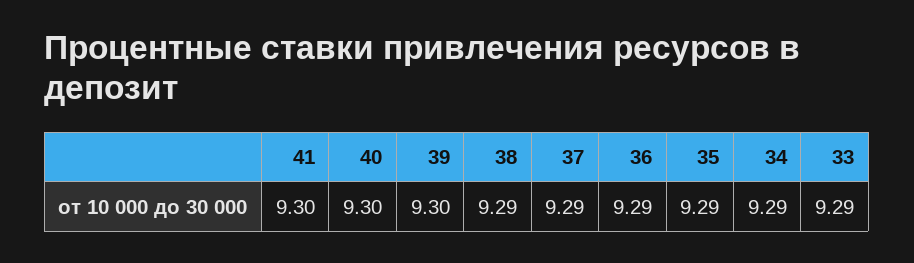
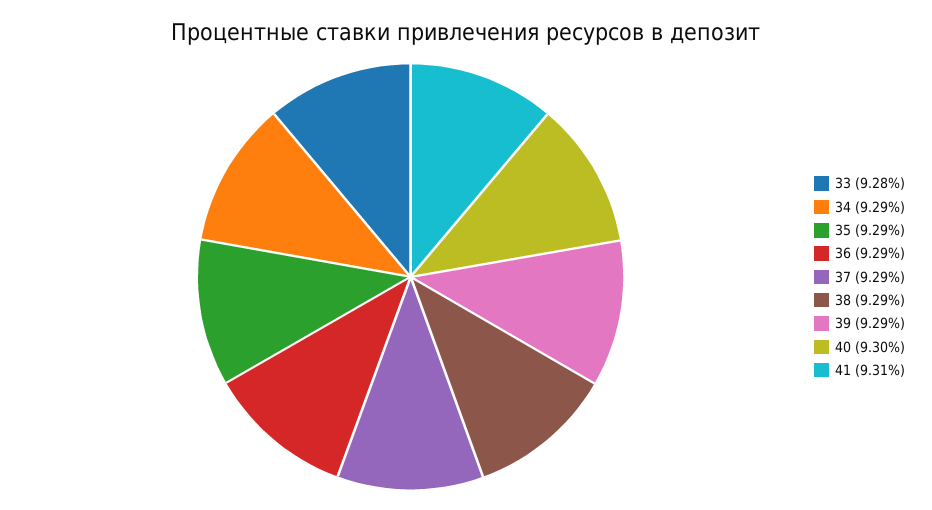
41: 9.3 -> 9.31
39: 9.3 -> 9.29
33: 9.29 -> 9.28

